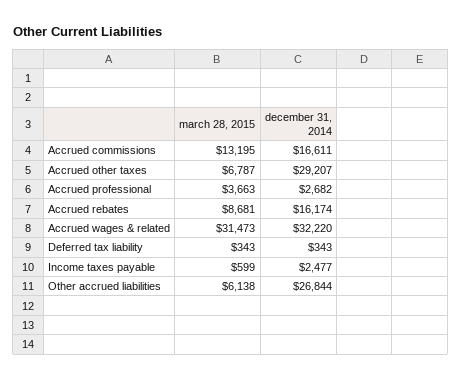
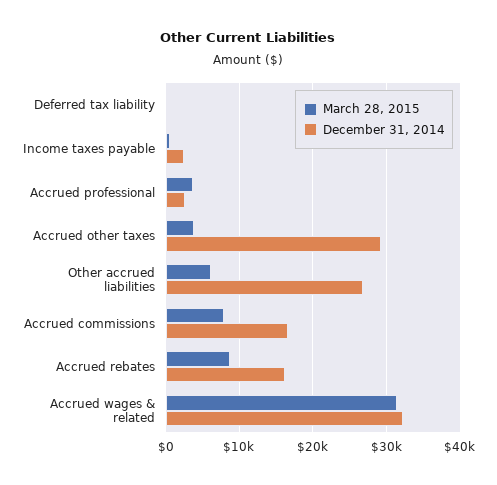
march 28, 2015, Accrued commissions: 13195 -> 8000
march 28, 2015, Accrued other taxes: 6787 -> 4000

